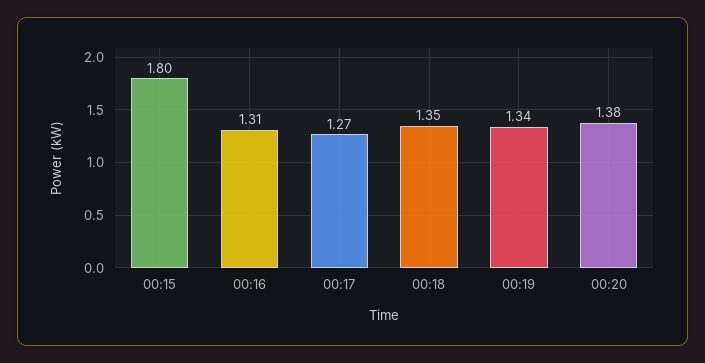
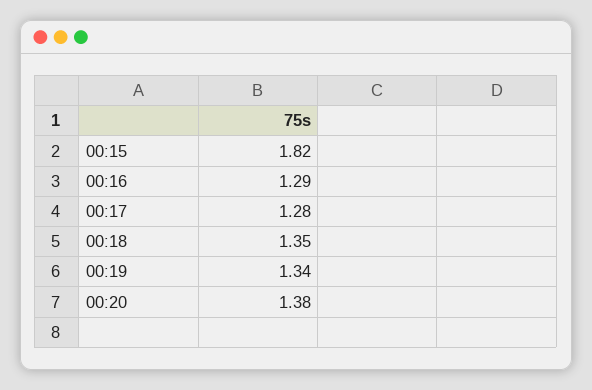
00:15: 1.8 -> 1.82
00:16: 1.31 -> 1.29
00:17: 1.27 -> 1.28

